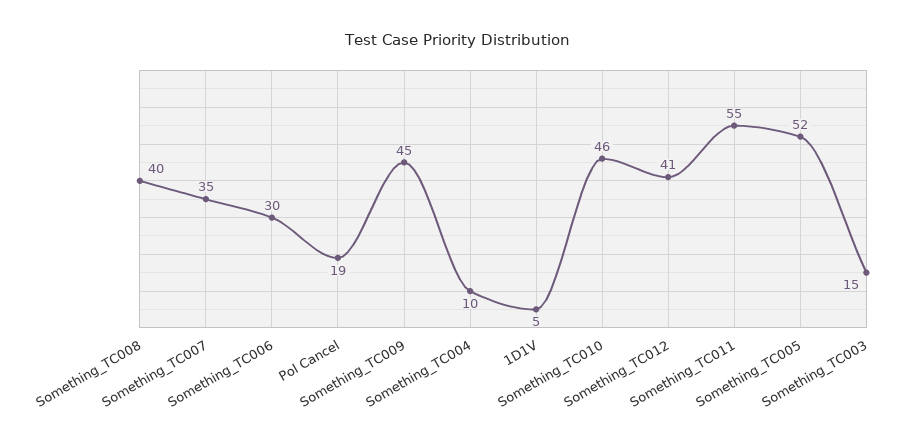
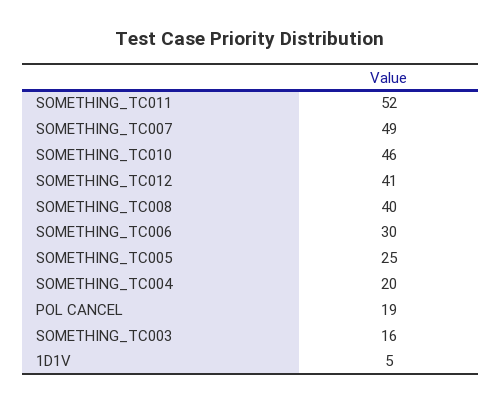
Something_TC007: 35 -> 49
Something_TC009: 45 -> none
Something_TC004: 10 -> 20
Something_TC011: 55 -> 52
Something_TC005: 52 -> 25
Something_TC003: 15 -> 16

